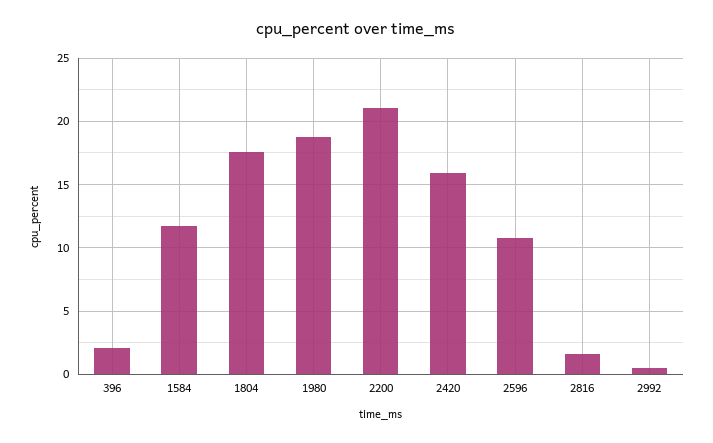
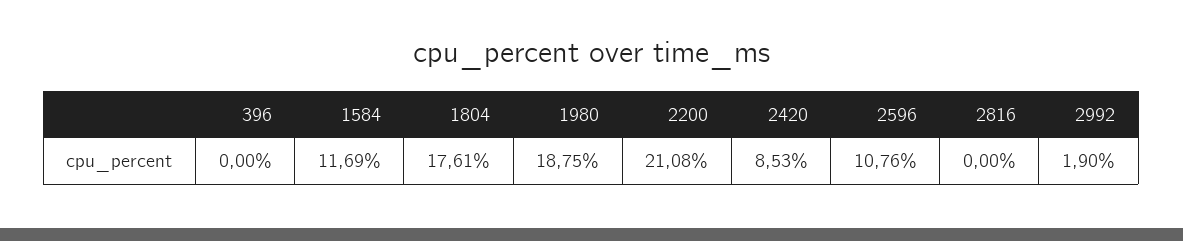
396: 2 -> 0
2420: 16 -> 8.53
2816: 1.5 -> 0
2992: 0.5 -> 1.9

